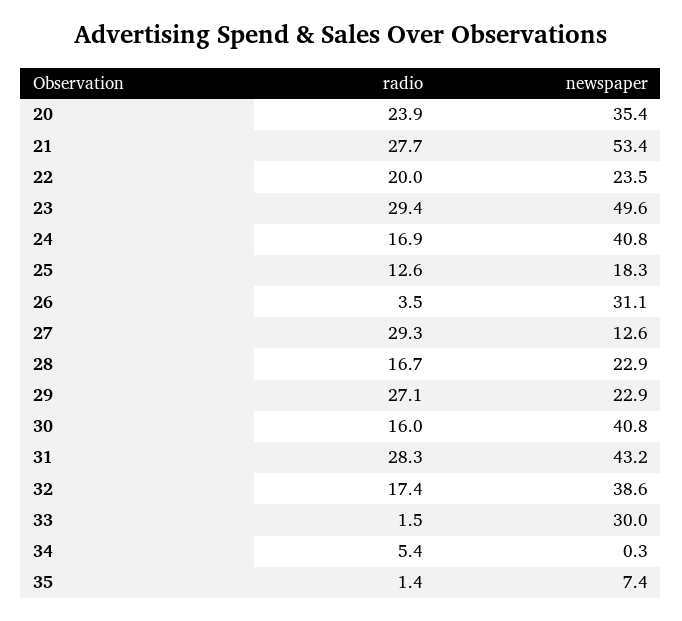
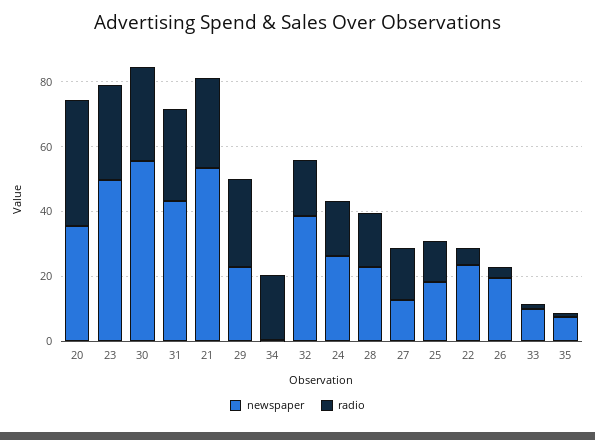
radio, 20: 23.9 -> 40
radio, 22: 20 -> 5
newspaper, 24: 40.8 -> 25
newspaper, 26: 31.1 -> 20
radio, 27: 29.3 -> 15
radio, 30: 16 -> 30
newspaper, 30: 40.8 -> 55
newspaper, 33: 30 -> 10
radio, 34: 5.4 -> 20

